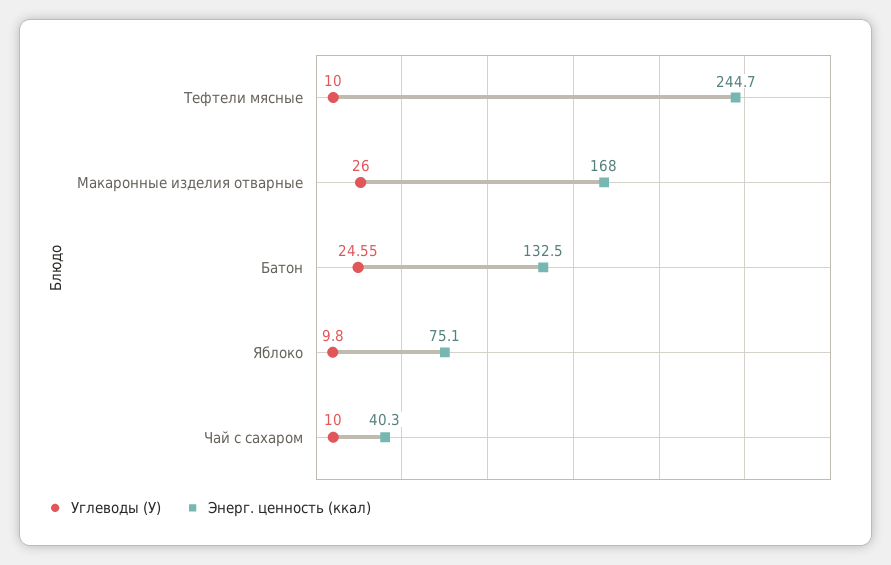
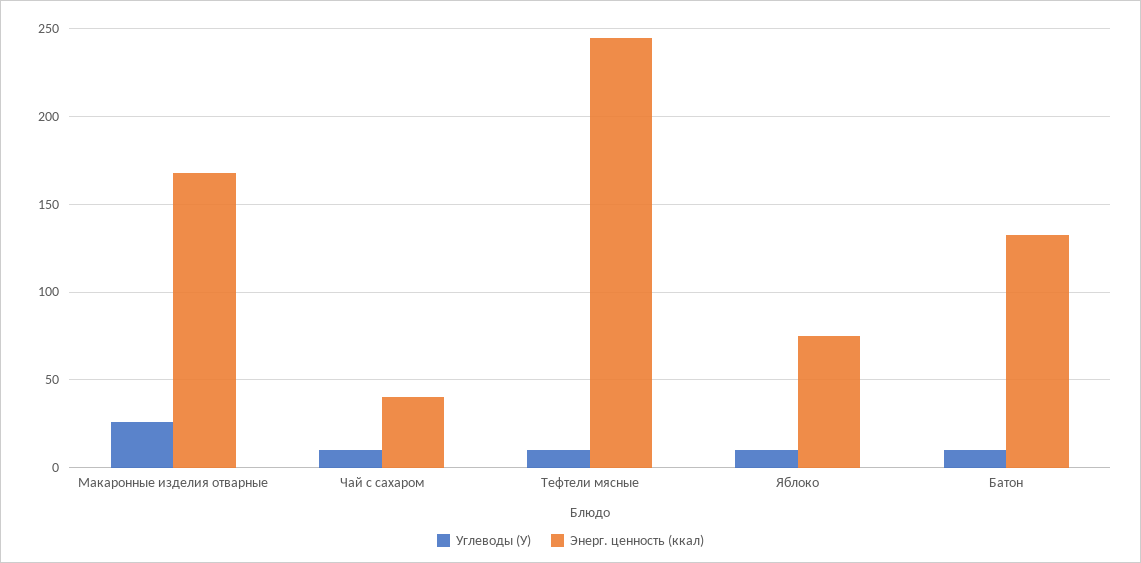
Углеводы (У), Батон: 24.55 -> 10

